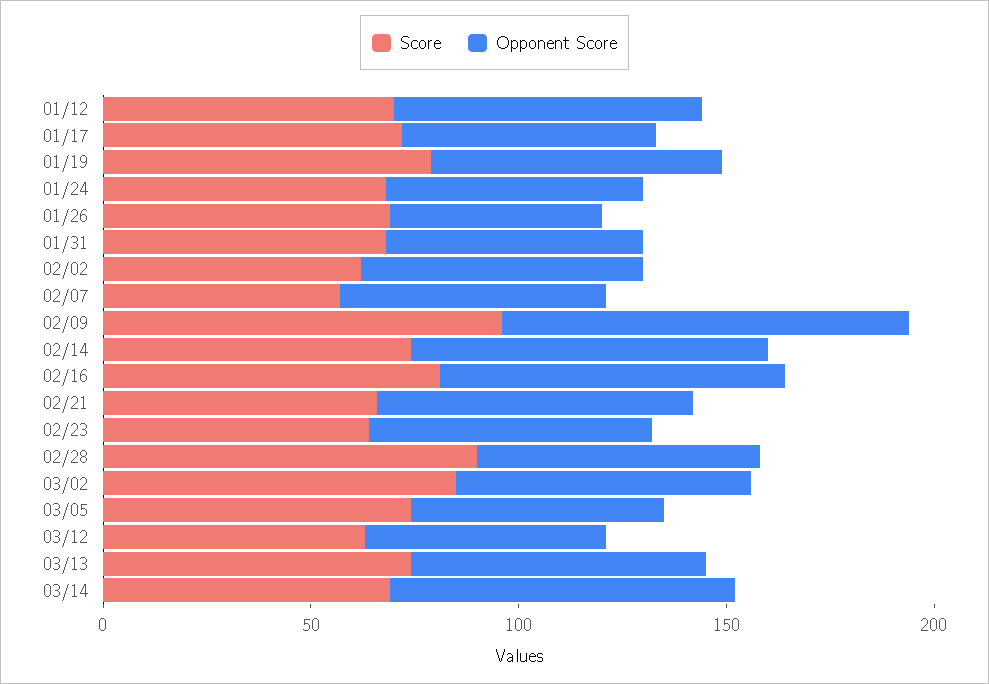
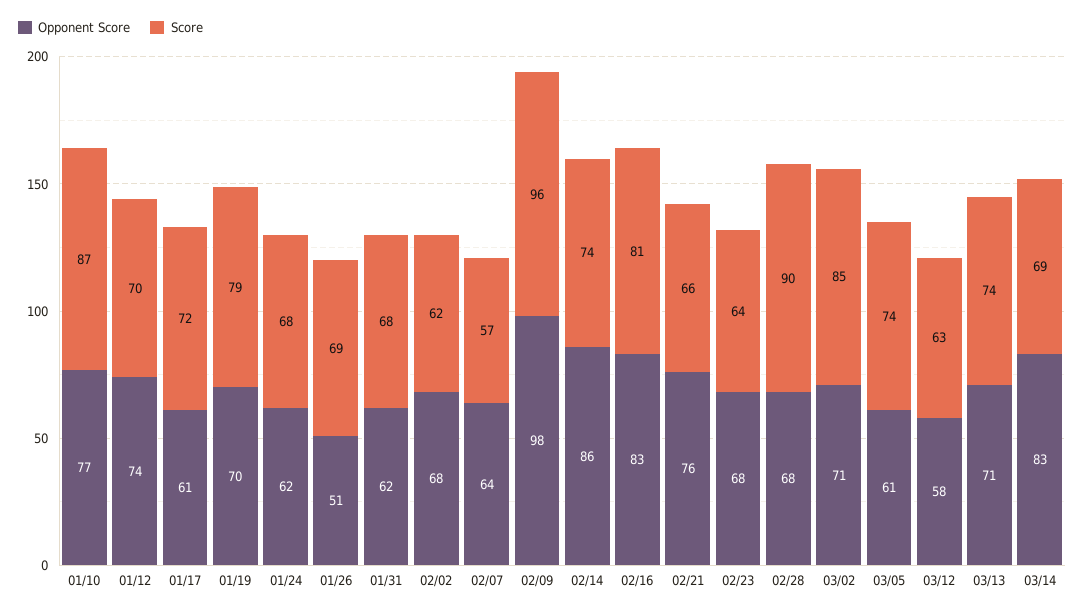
Opponent Score, 01/10: none -> 77
Score, 01/10: none -> 87

